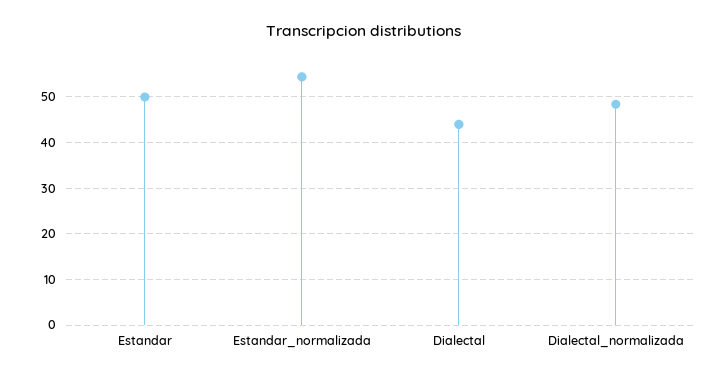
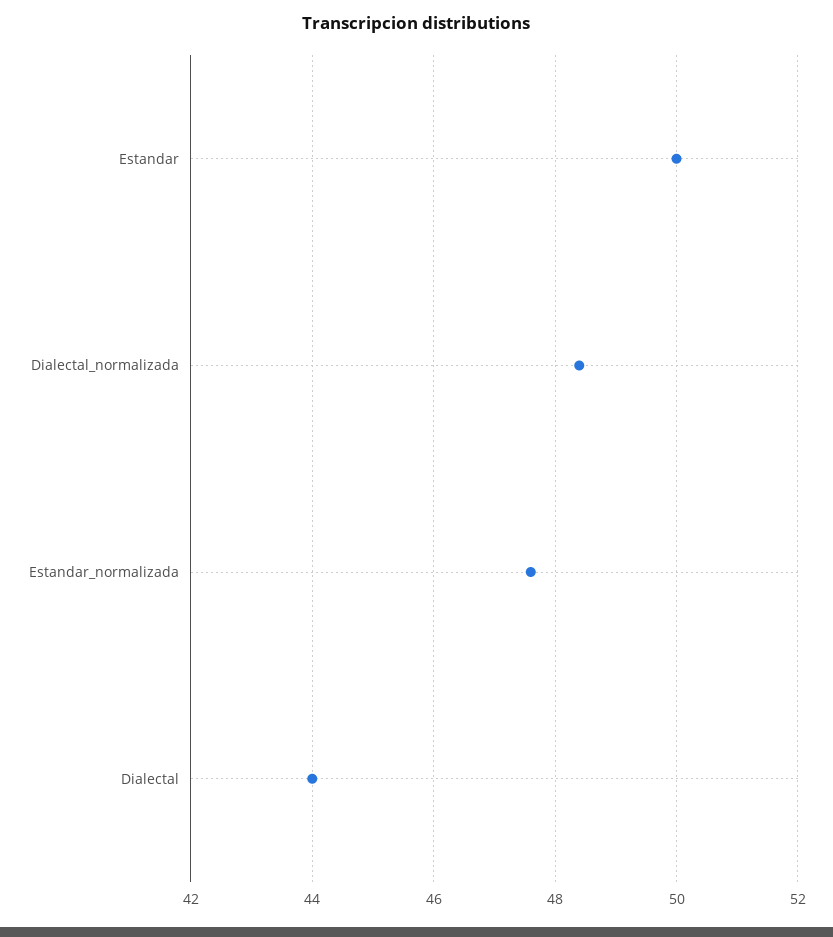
Estandar_normalizada: 54 -> 47.5

